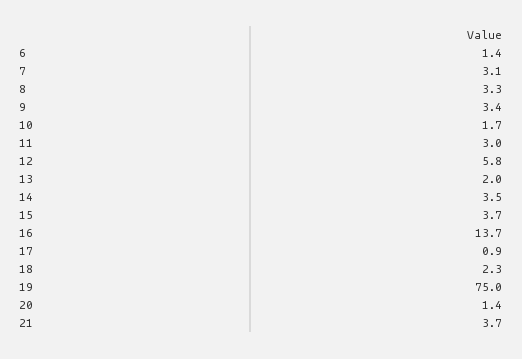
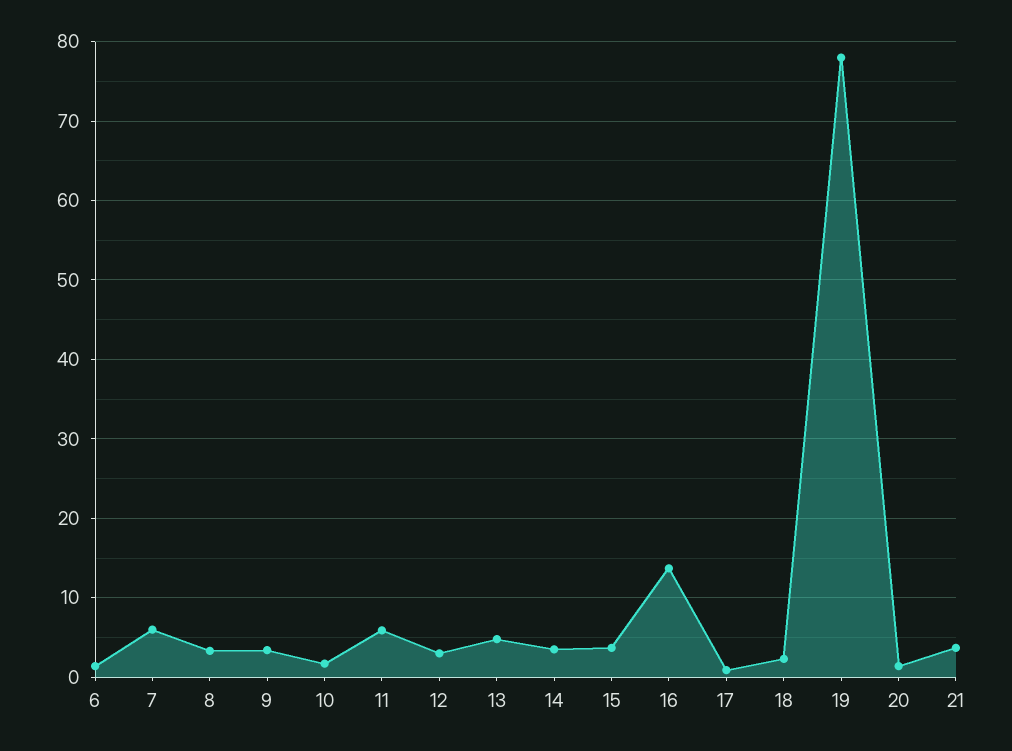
7: 3.1 -> 6
11: 3 -> 6
12: 5.8 -> 3
13: 2 -> 5
19: 75 -> 78

